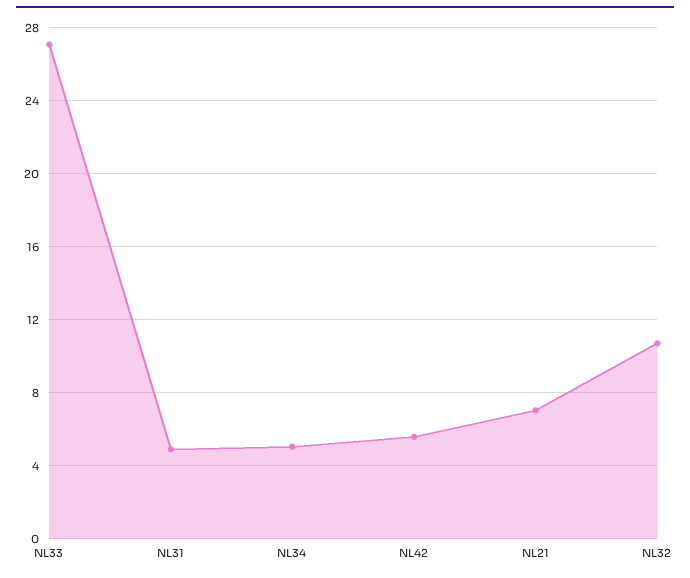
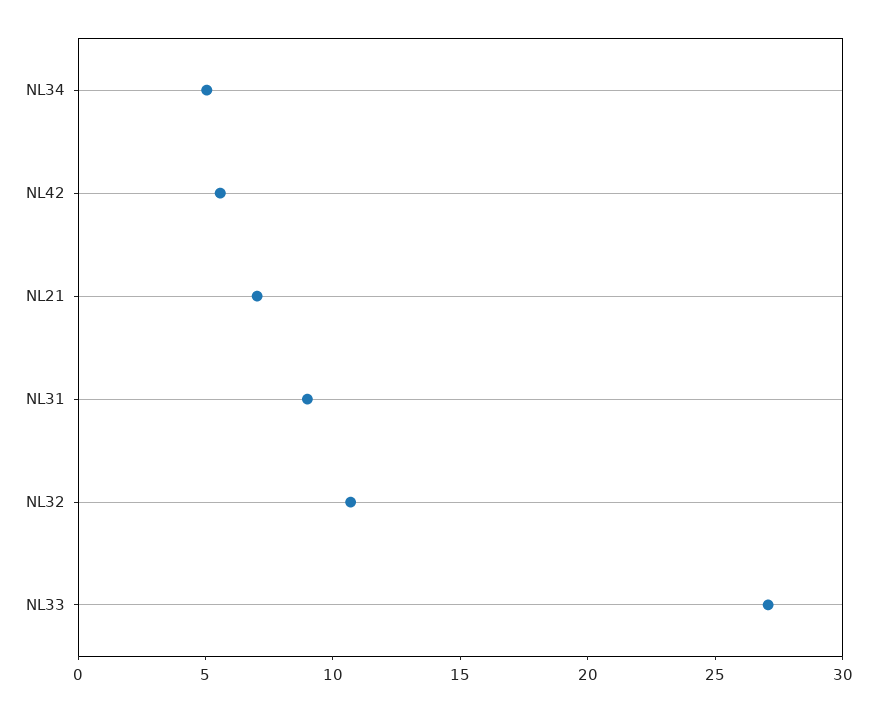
NL31: 5 -> 9

